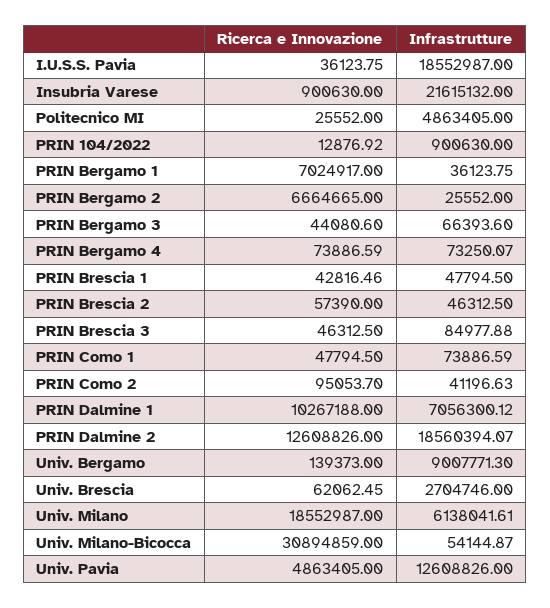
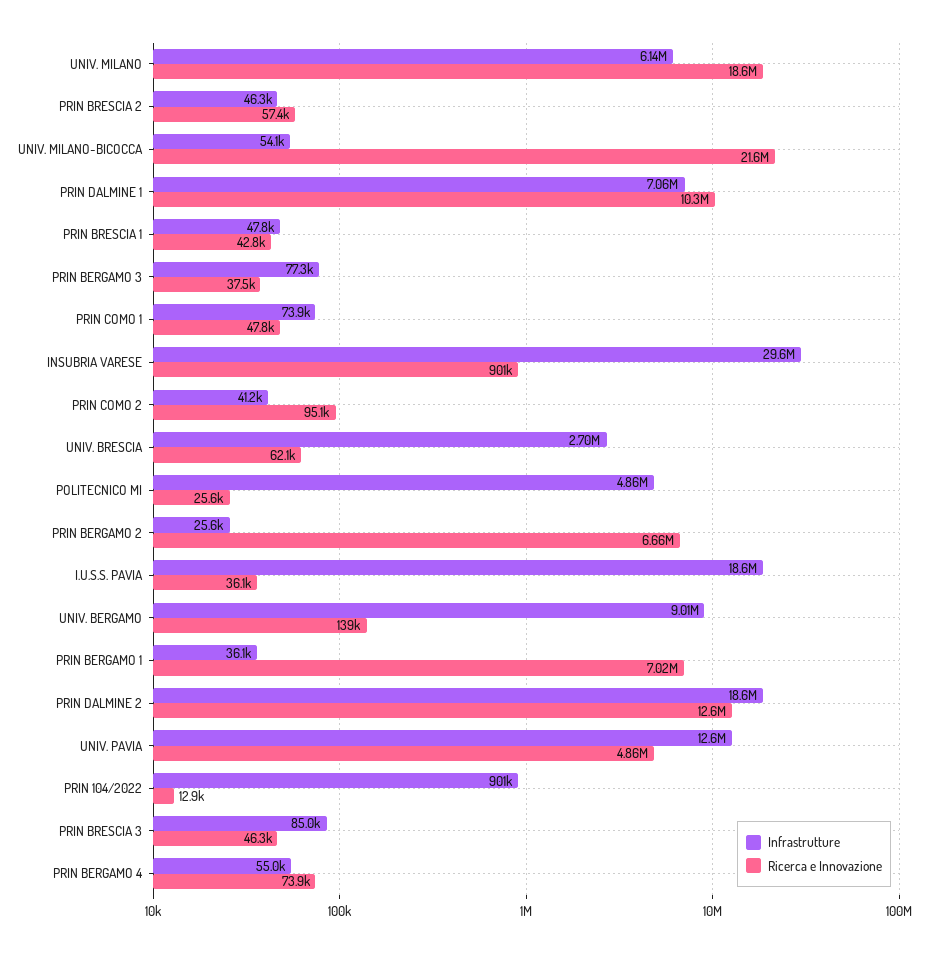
Infrastrutture, Insubria Varese: 21615132 -> 29600000
Ricerca e Innovazione, PRIN Bergamo 3: 44080.6 -> 37500
Infrastrutture, PRIN Bergamo 3: 66393.6 -> 77300
Infrastrutture, PRIN Bergamo 4: 73250.07 -> 55000
Ricerca e Innovazione, Univ. Milano-Bicocca: 30894859 -> 21600000

